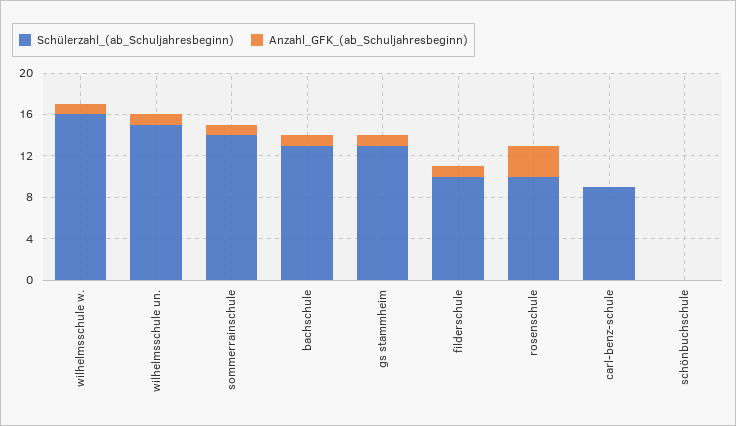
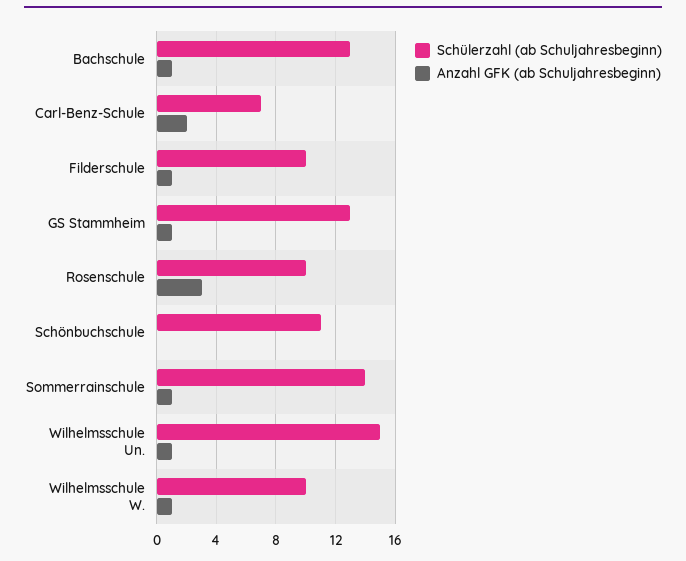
Schülerzahl_(ab_Schuljahresbeginn), wilhelmsschule w.: 16 -> 10
Schülerzahl_(ab_Schuljahresbeginn), carl-benz-schule: 9 -> 7
Anzahl_GFK_(ab_Schuljahresbeginn), carl-benz-schule: 0 -> 2
Schülerzahl_(ab_Schuljahresbeginn), schönbuchschule: 0 -> 11

